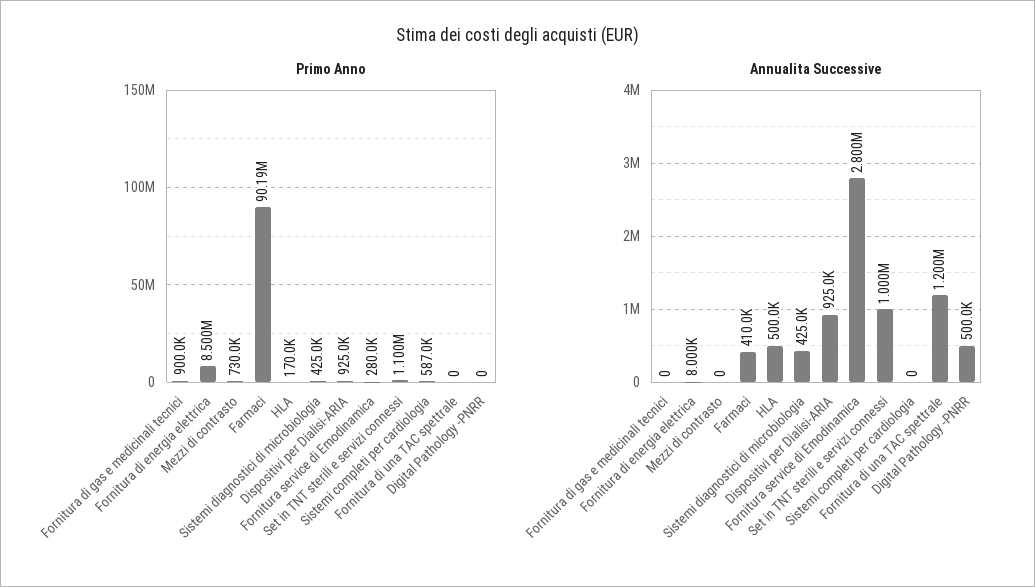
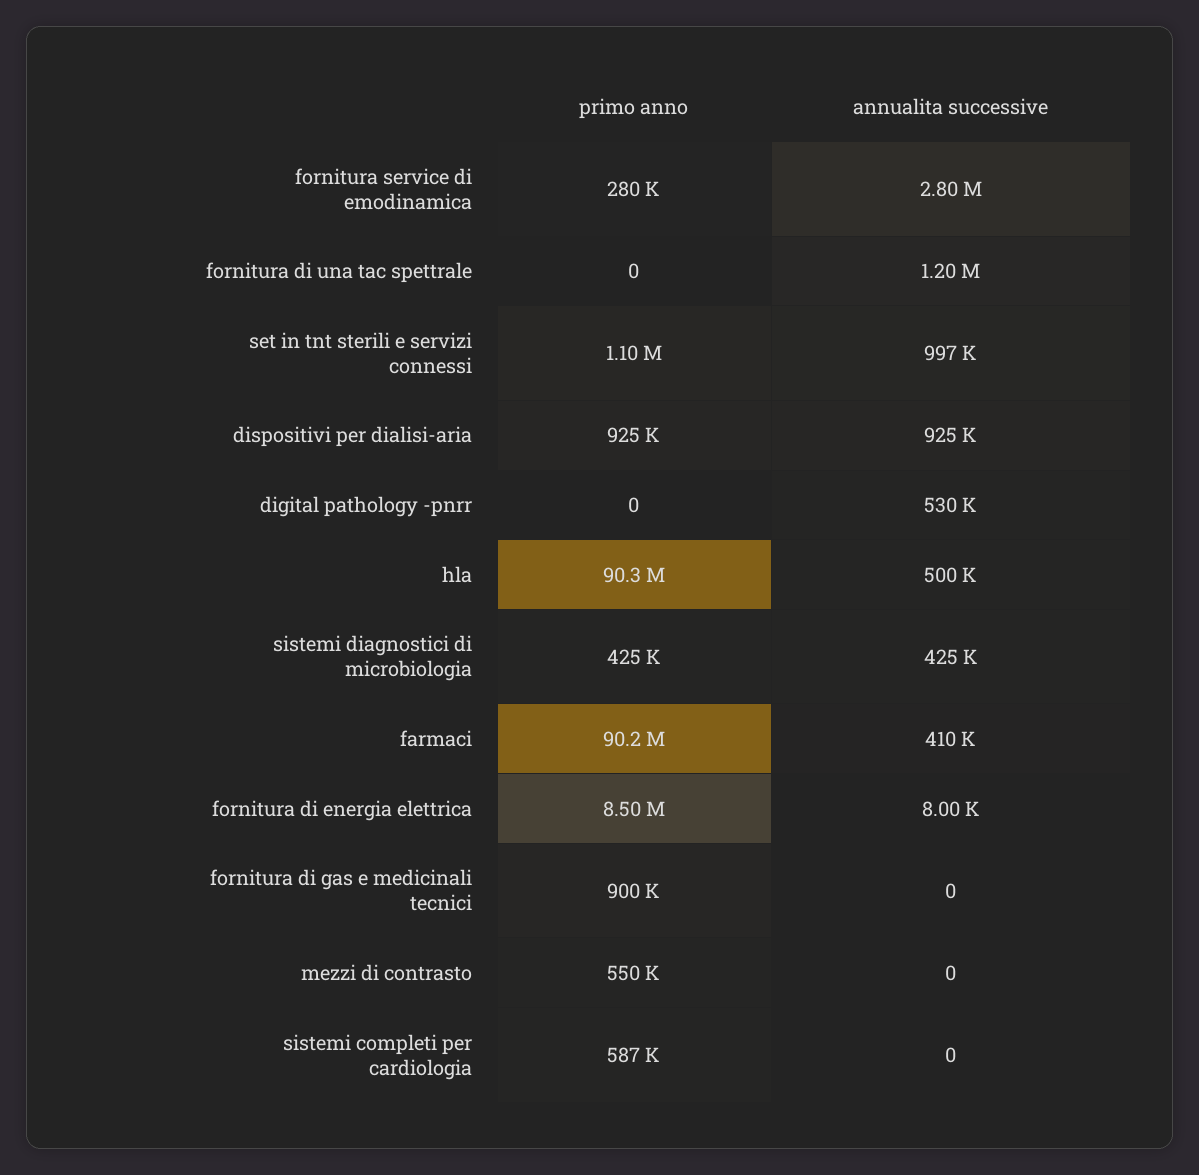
Primo Anno, Mezzi di contrasto: 730000 -> 550000
Primo Anno, HLA: 170000 -> 90300000
Annualita Successive, Set in TNT sterili e servizi connessi: 1000000 -> 997000
Annualita Successive, Digital Pathology -PNRR: 500000 -> 530000

